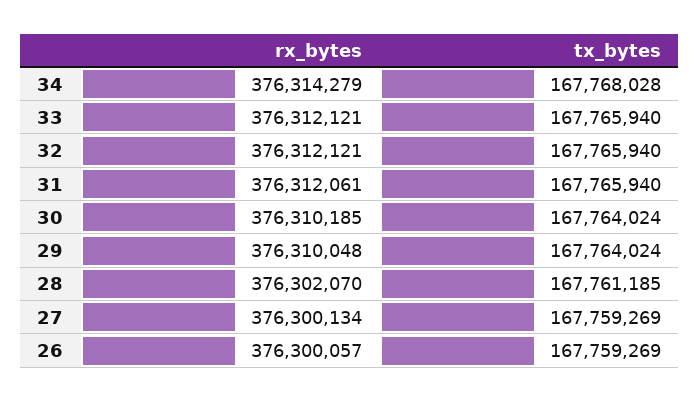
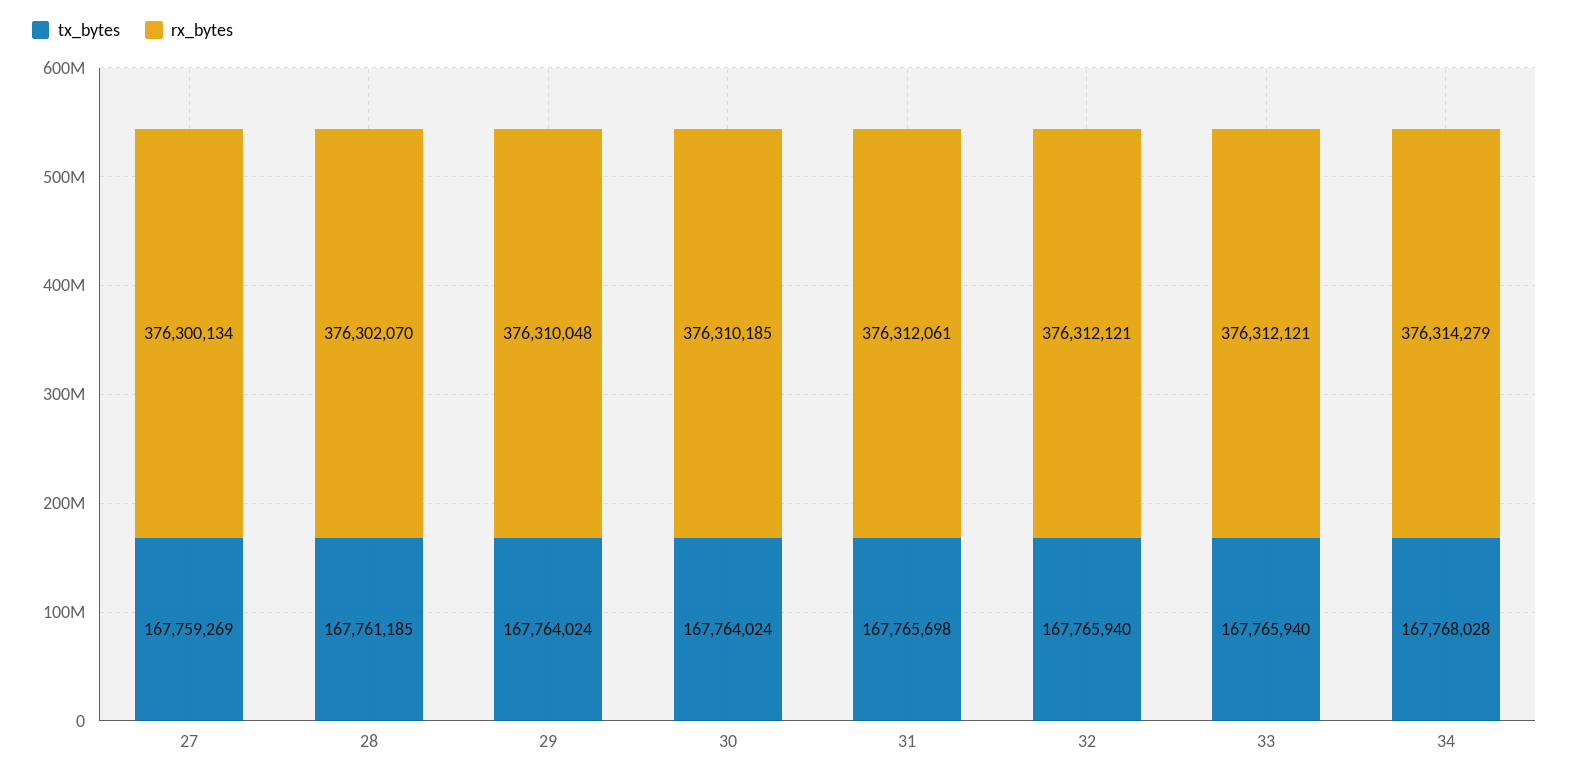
tx_bytes, 31: 167765940 -> 167765698
rx_bytes, 26: 376300057 -> none
tx_bytes, 26: 167759269 -> none

